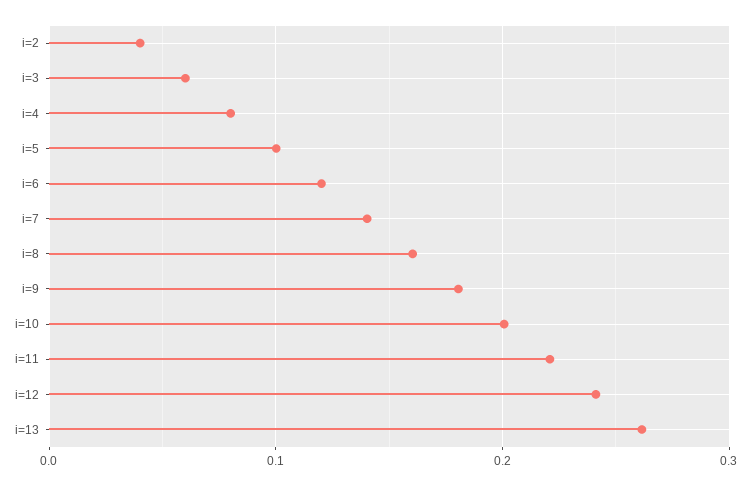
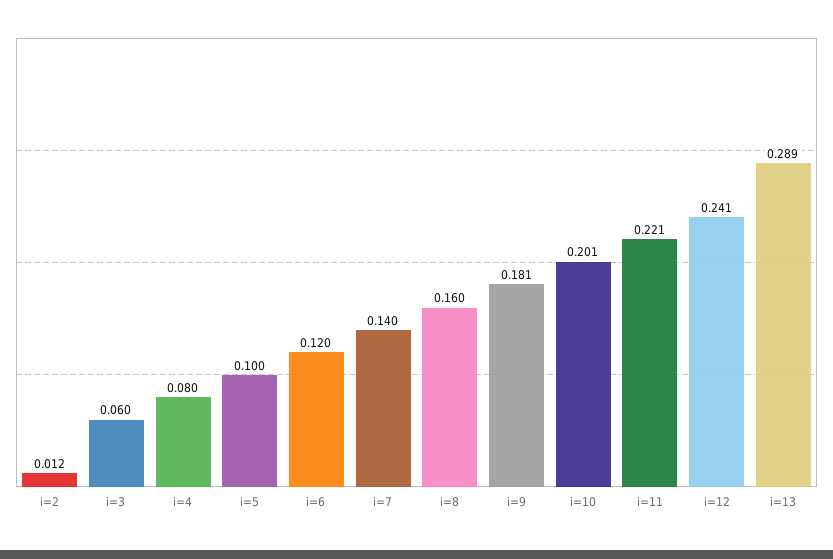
i=2: 0.04 -> 0.012
i=13: 0.26 -> 0.289

